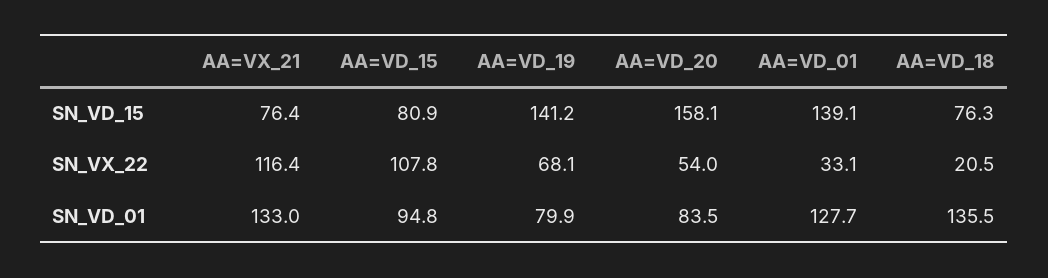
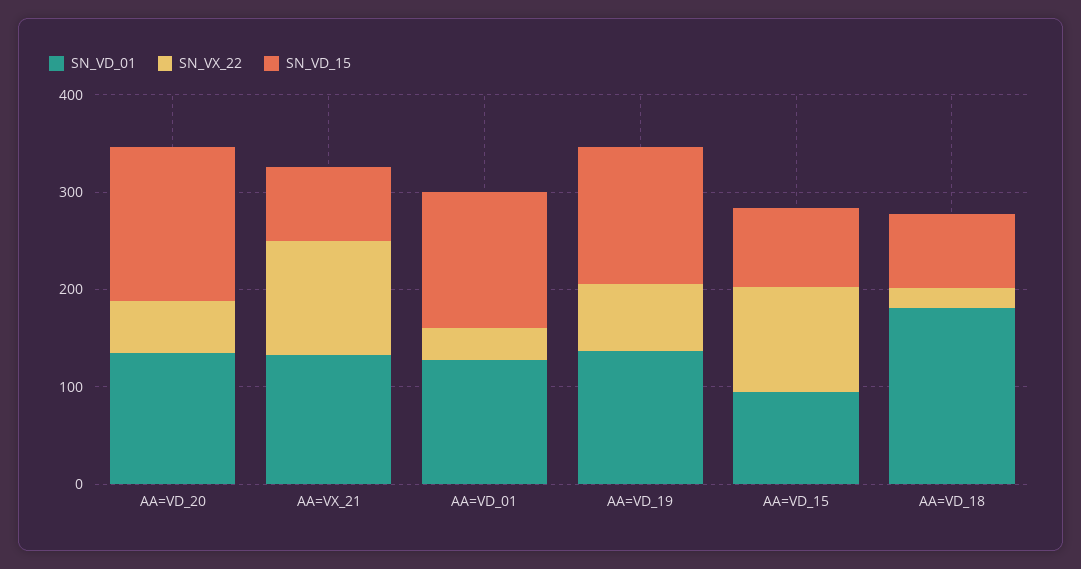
SN_VD_01, AA=VD_19: 79.9 -> 140
SN_VD_01, AA=VD_20: 83.5 -> 140
SN_VD_01, AA=VD_18: 135.5 -> 180

